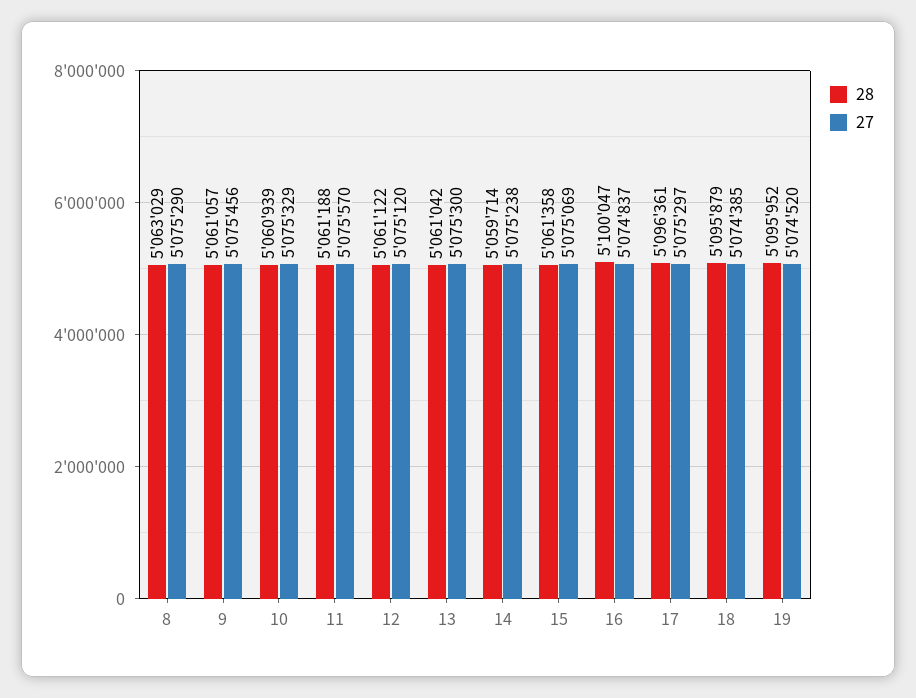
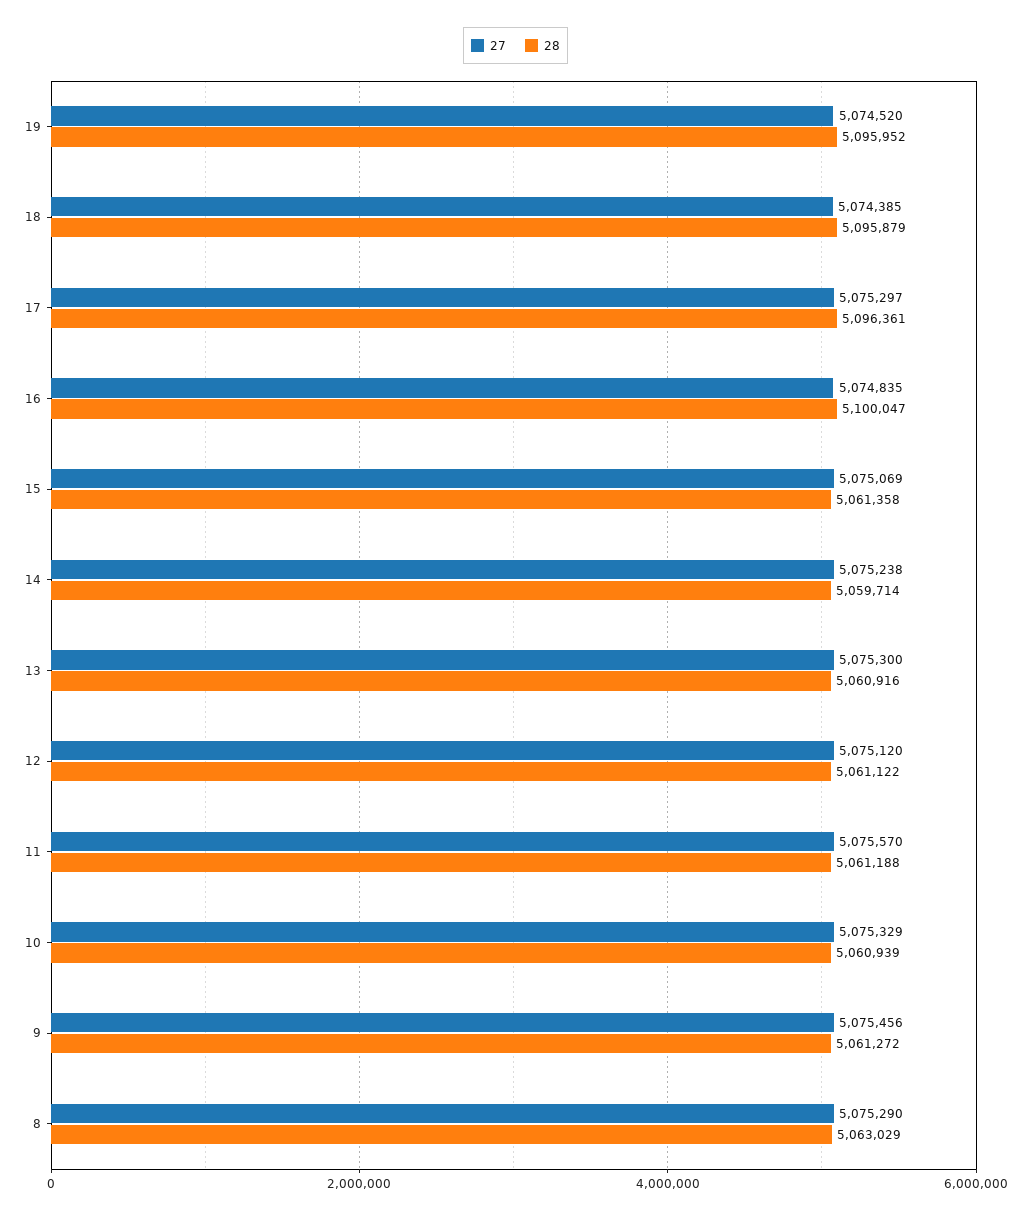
28, 9: 5061057 -> 5061272
28, 13: 5061042 -> 5060916
27, 16: 5074837 -> 5074835

